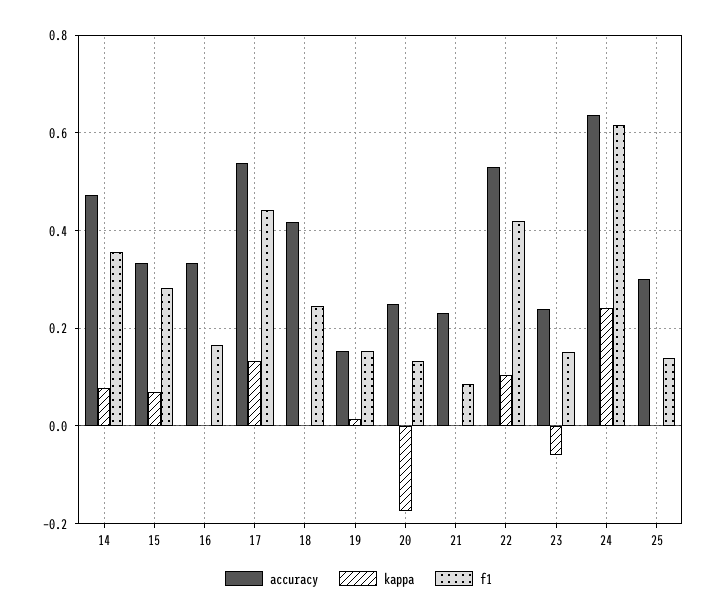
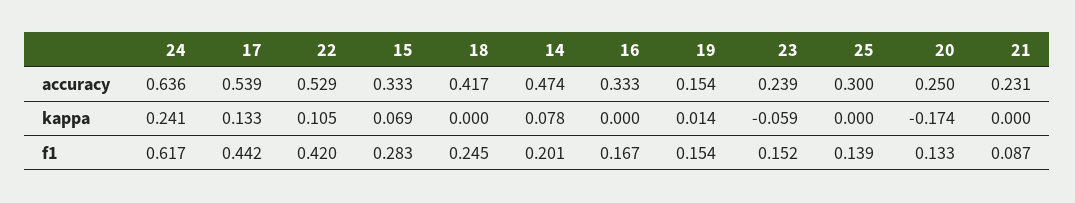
f1, 14: 0.36 -> 0.201

